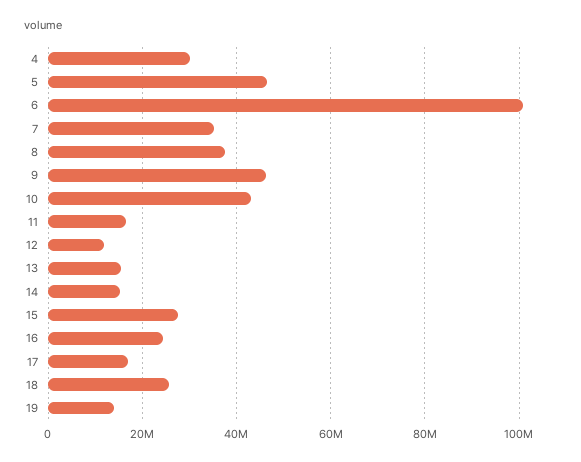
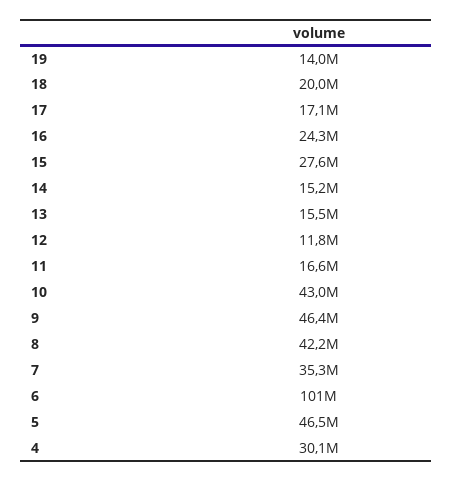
8: 38000000 -> 42200000
18: 26000000 -> 20000000

